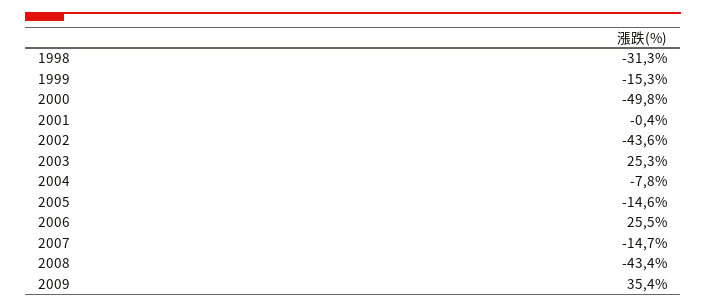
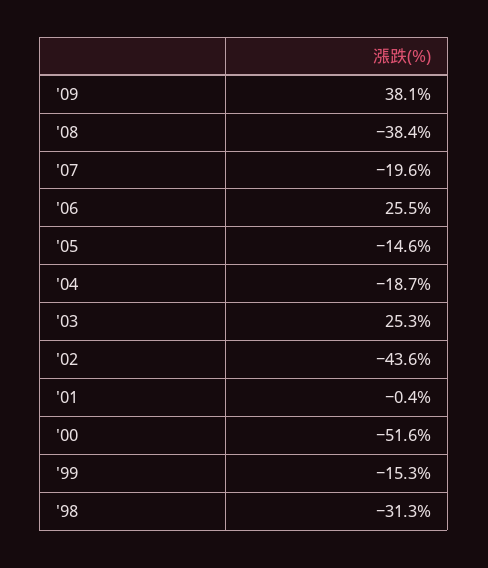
2000: -49.8 -> -51.6
2004: -7.8 -> -18.7
2007: -14.7 -> -19.6
2008: -43.4 -> -38.4
2009: 35.4 -> 38.1

